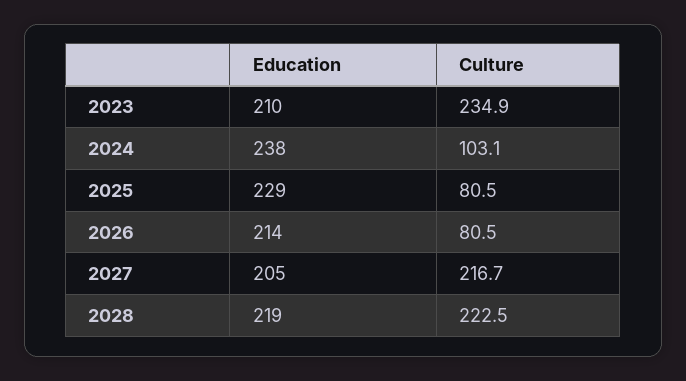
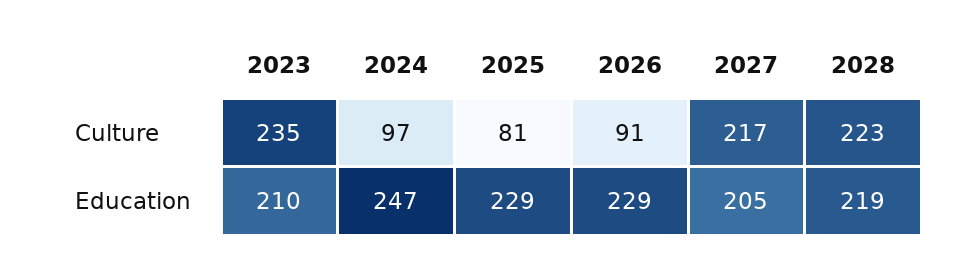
Education, 2024: 238 -> 247
Culture, 2024: 103.1 -> 97
Education, 2026: 214 -> 229
Culture, 2026: 80.5 -> 91

